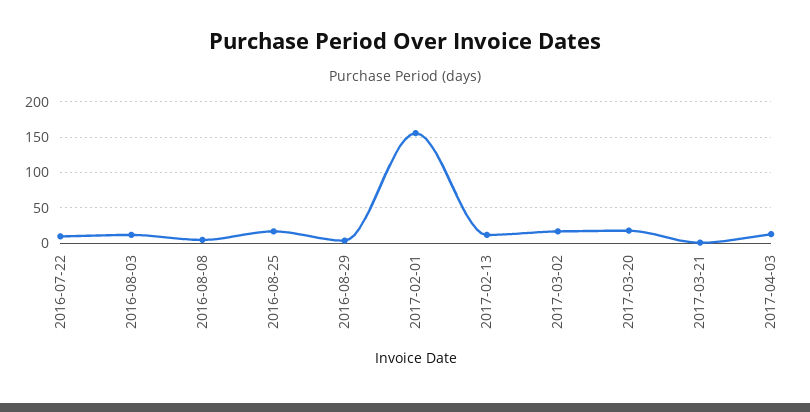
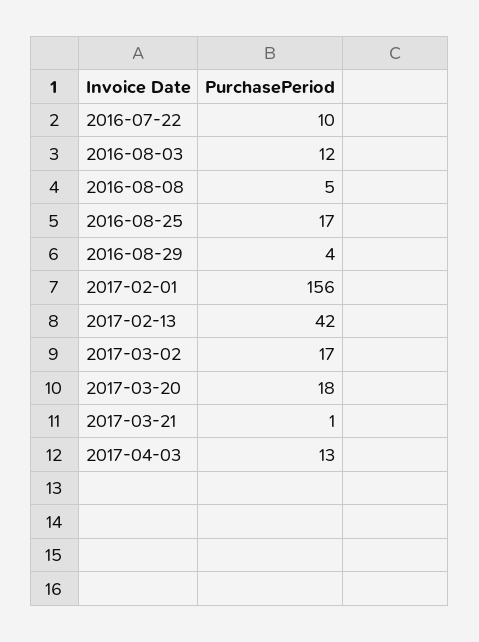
2017-02-13: 10 -> 42

